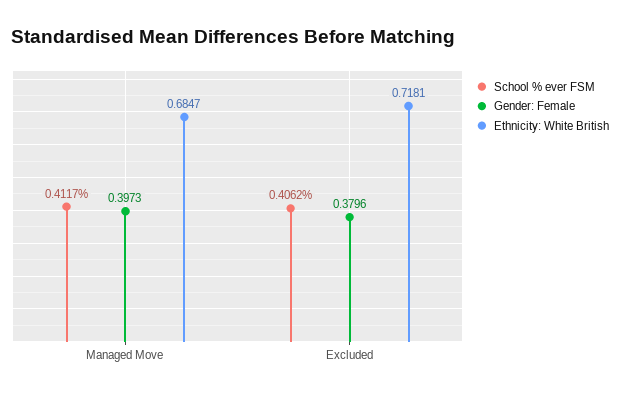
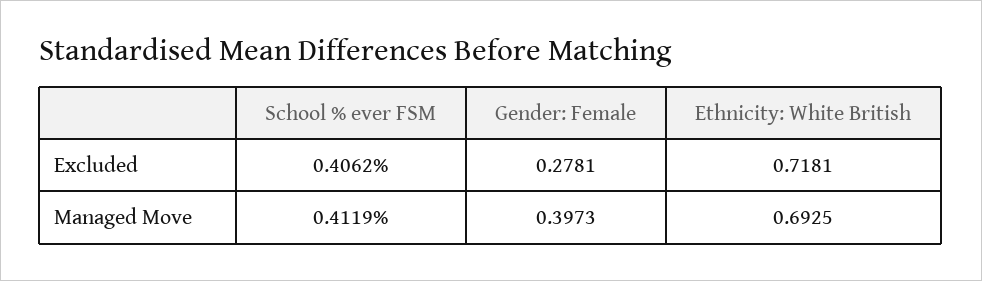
School % ever FSM, Managed Move: 0.4117 -> 0.4119
Ethnicity: White British, Managed Move: 0.6847 -> 0.6925
Gender: Female, Excluded: 0.3796 -> 0.2781

